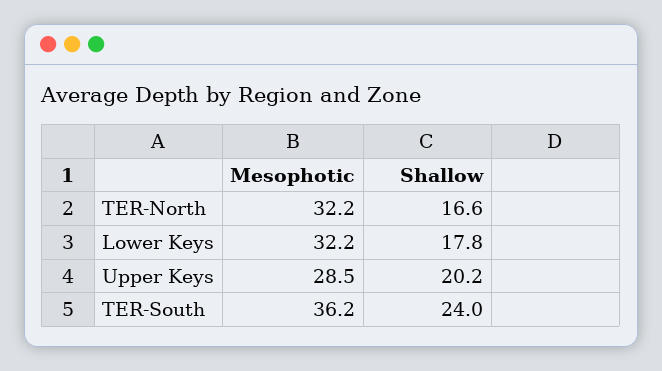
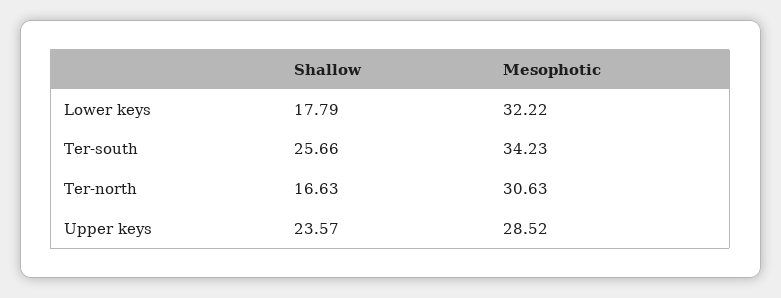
Mesophotic, TER-North: 32.2 -> 30.63
Shallow, Upper Keys: 20.2 -> 23.57
Mesophotic, TER-South: 36.2 -> 34.23
Shallow, TER-South: 24 -> 25.66

